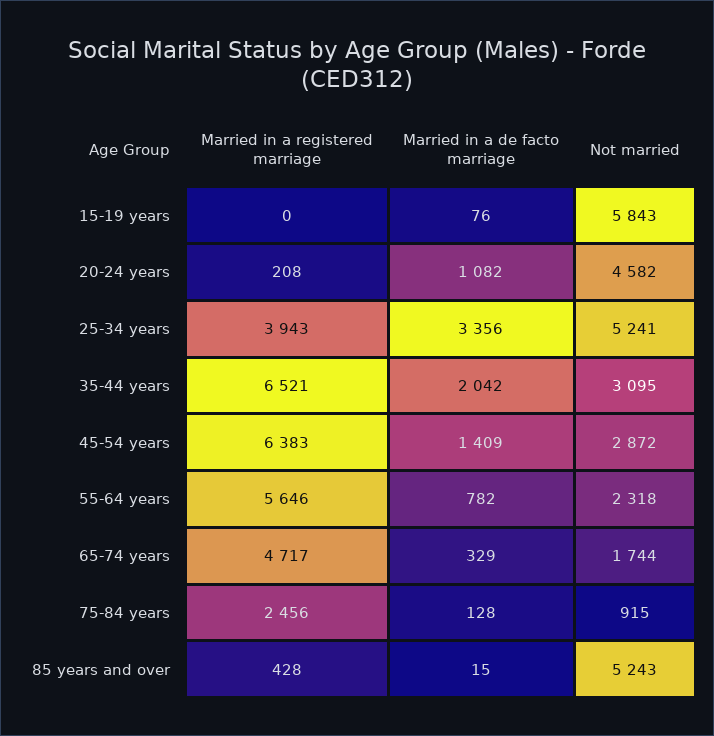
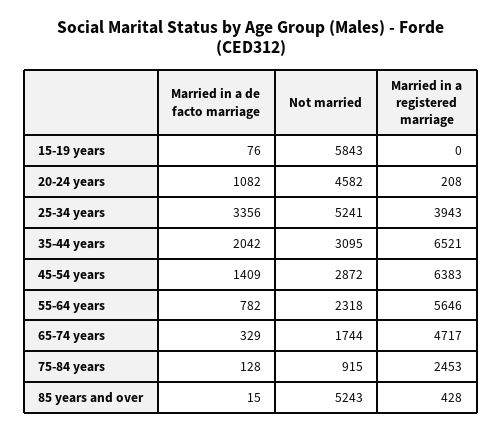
Married in a registered marriage, 75-84 years: 2456 -> 2453

